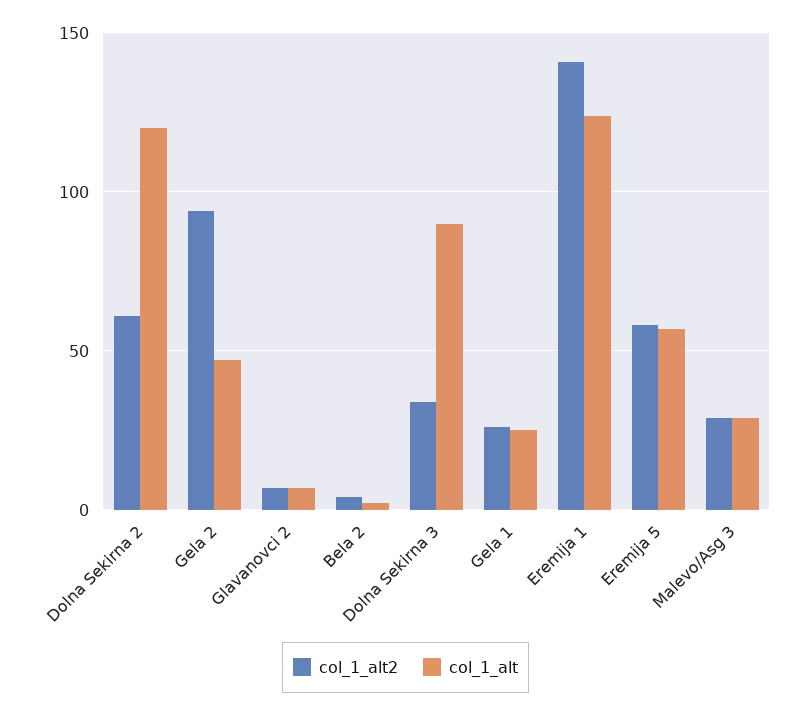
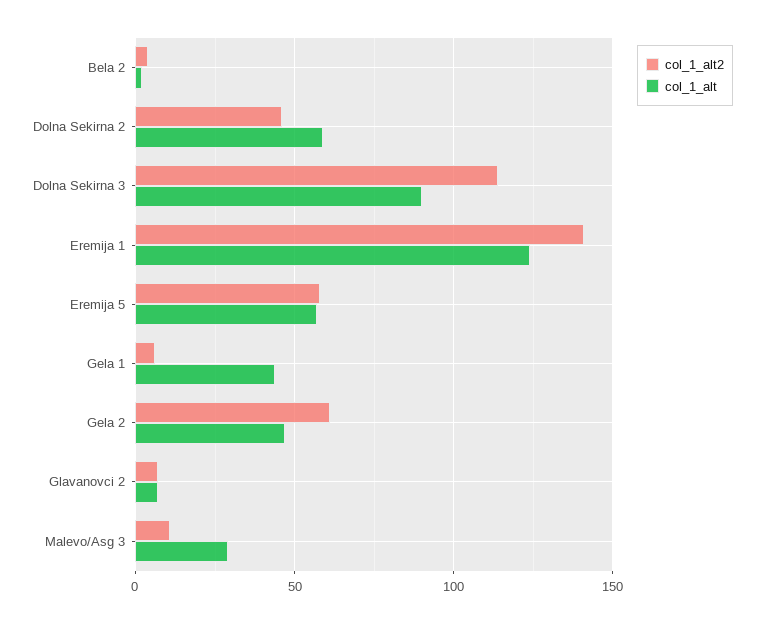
col_1_alt2, Dolna Sekirna 2: 60 -> 45
col_1_alt, Dolna Sekirna 2: 120 -> 60
col_1_alt2, Gela 2: 95 -> 60
col_1_alt2, Dolna Sekirna 3: 35 -> 115
col_1_alt2, Gela 1: 25 -> 5
col_1_alt, Gela 1: 25 -> 45
col_1_alt2, Malevo/Asg 3: 30 -> 10

